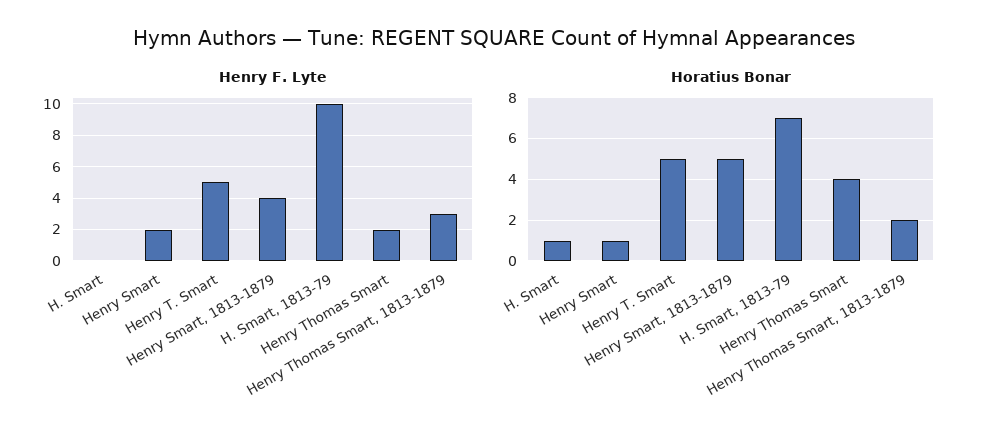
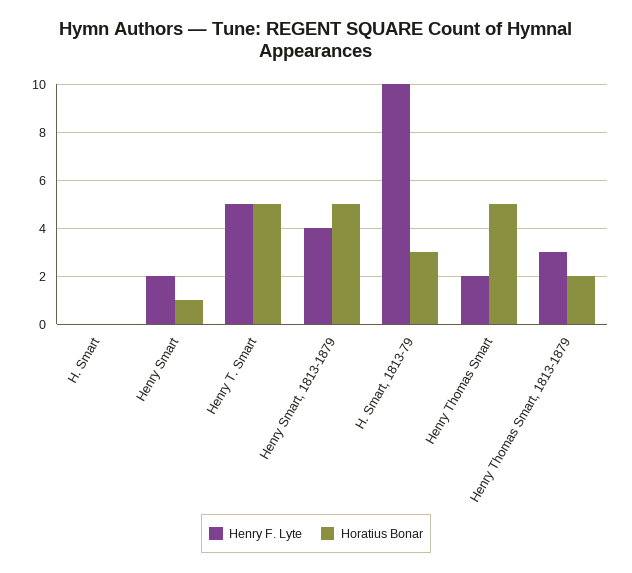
Horatius Bonar, H. Smart: 1 -> 0
Horatius Bonar, H. Smart, 1813-79: 7 -> 3
Horatius Bonar, Henry Thomas Smart: 4 -> 5

